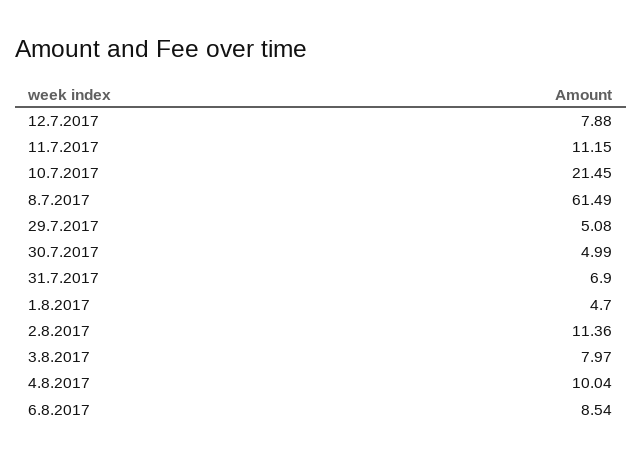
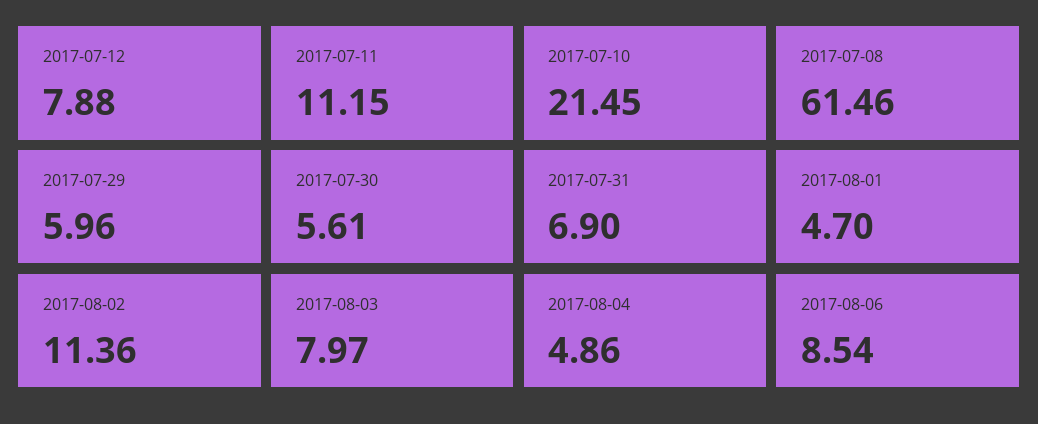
8.7.2017: 61.49 -> 61.46
29.7.2017: 5.08 -> 5.96
30.7.2017: 4.99 -> 5.61
4.8.2017: 10.04 -> 4.86

